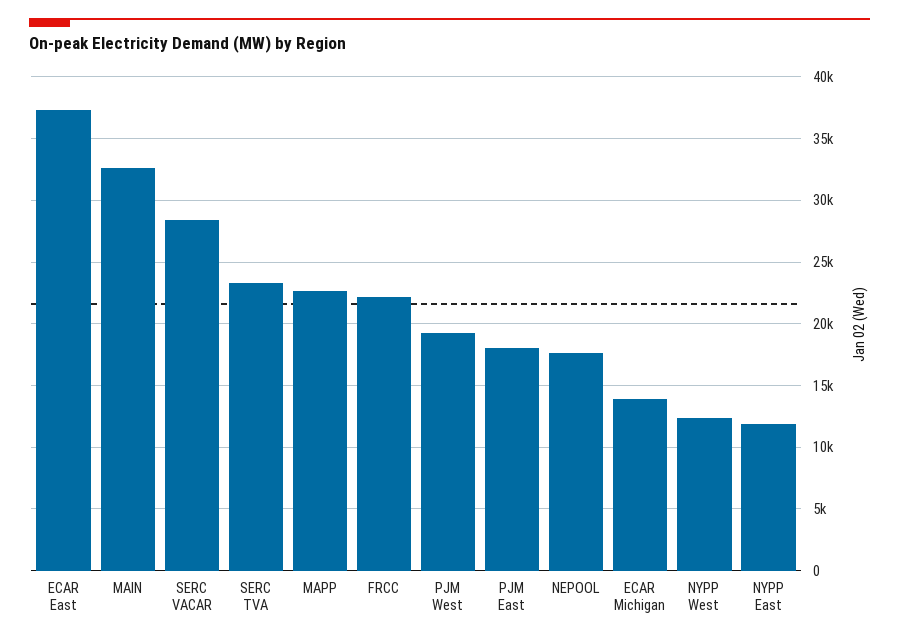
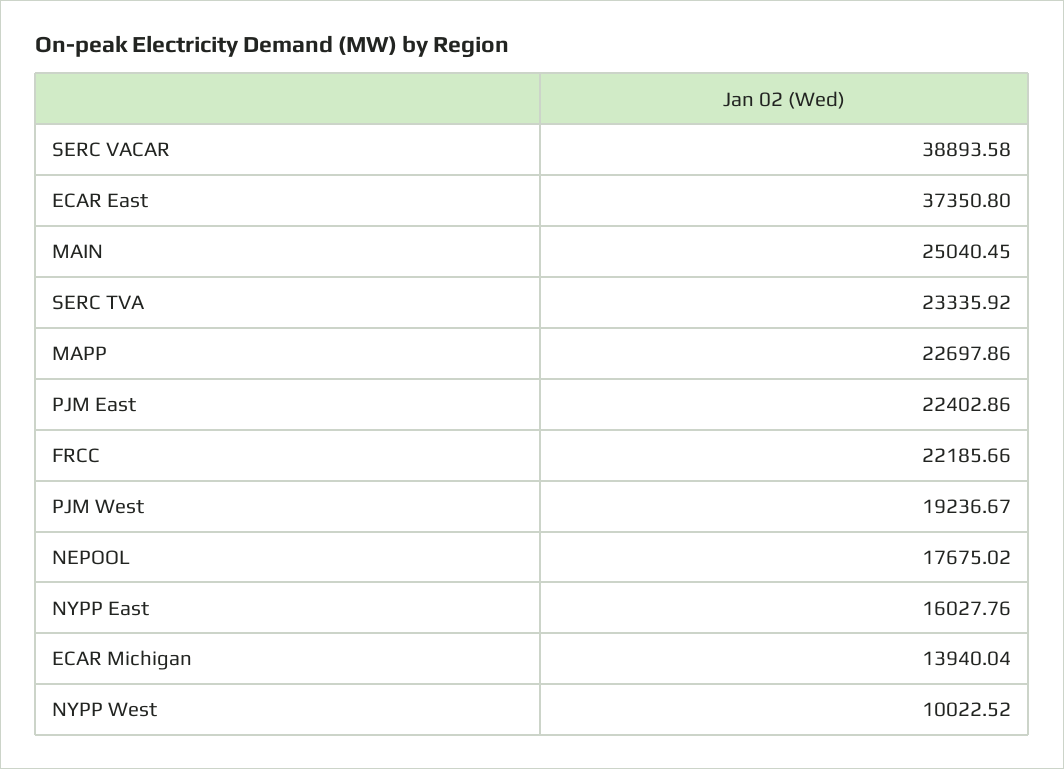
MAIN: 32500 -> 25040.45
SERC VACAR: 28500 -> 38893.58
PJM East: 18000 -> 22402.86
NYPP West: 12500 -> 10022.52
NYPP East: 12000 -> 16027.76

